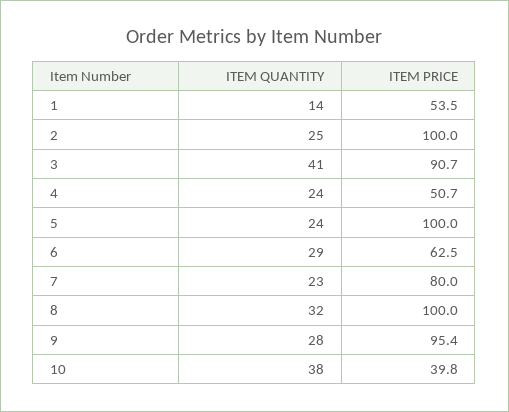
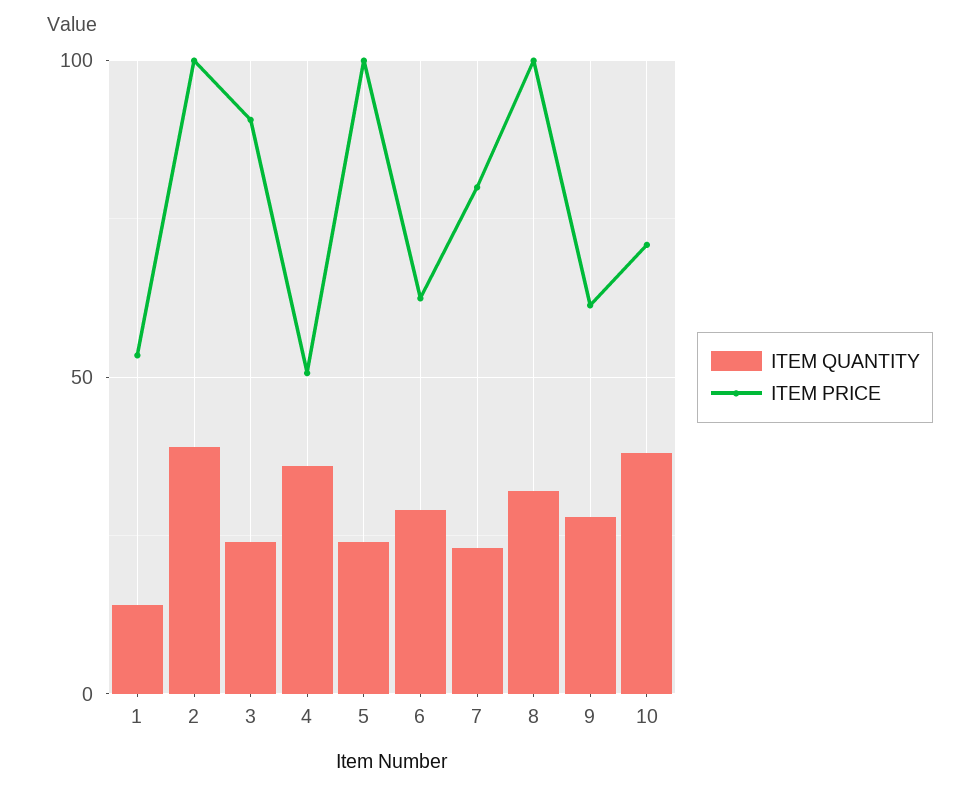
ITEM QUANTITY, 2: 25 -> 40
ITEM QUANTITY, 3: 41 -> 25
ITEM QUANTITY, 4: 24 -> 35
ITEM PRICE, 9: 95.4 -> 60
ITEM PRICE, 10: 39.8 -> 70

